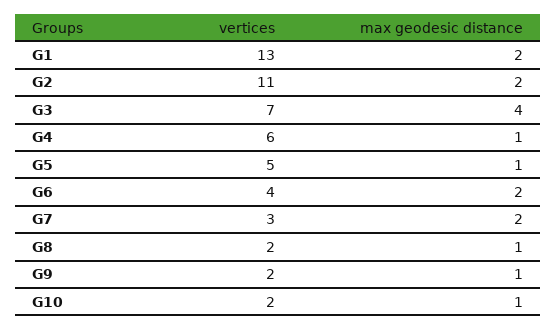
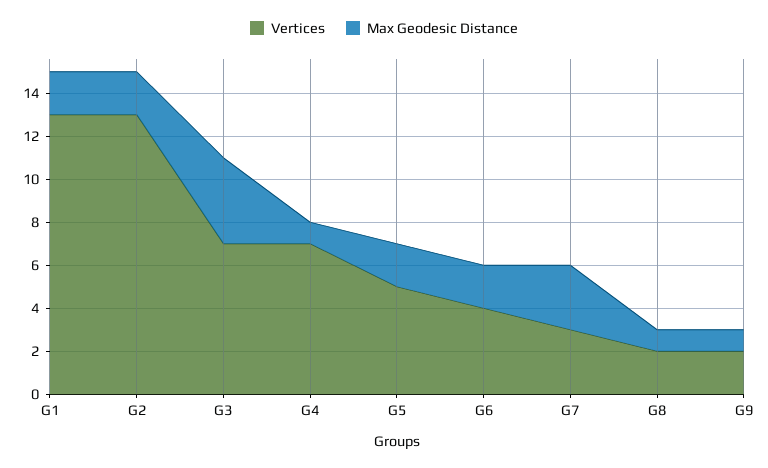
vertices, G2: 11 -> 13
vertices, G4: 6 -> 7
max geodesic distance, G5: 1 -> 2
max geodesic distance, G7: 2 -> 3
vertices, G10: 2 -> none
max geodesic distance, G10: 1 -> none

